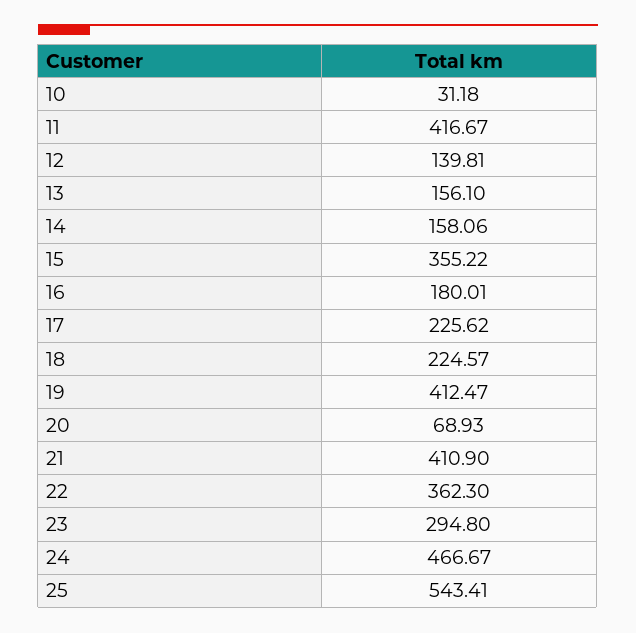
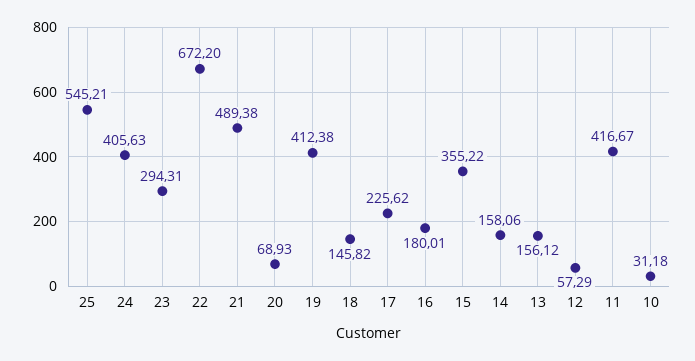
12: 139.81 -> 57.29
13: 156.1 -> 156.12
18: 224.57 -> 145.82
19: 412.47 -> 412.38
21: 410.9 -> 489.38
22: 362.3 -> 672.2
23: 294.8 -> 294.31
24: 466.67 -> 405.63
25: 543.41 -> 545.21

